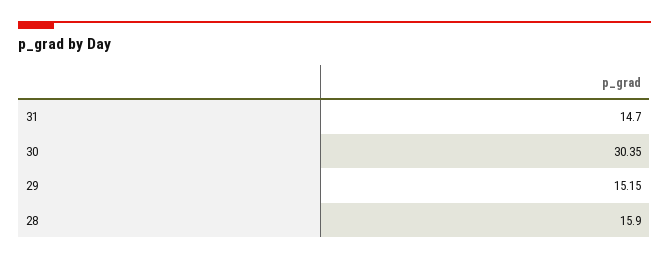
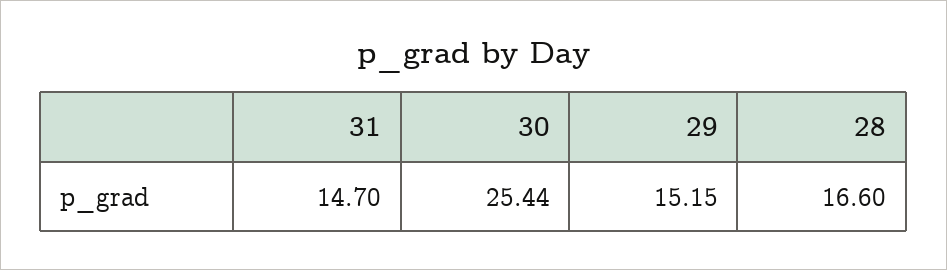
30: 30.35 -> 25.44
28: 15.9 -> 16.6

